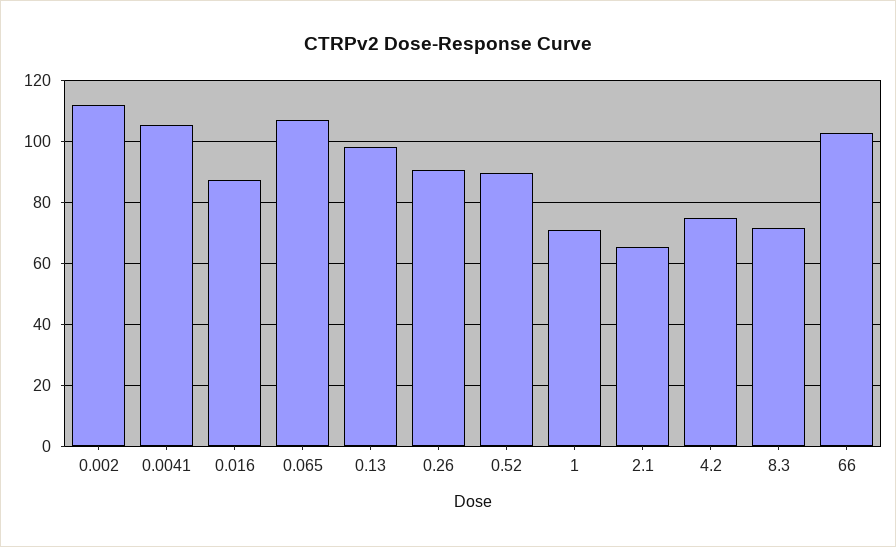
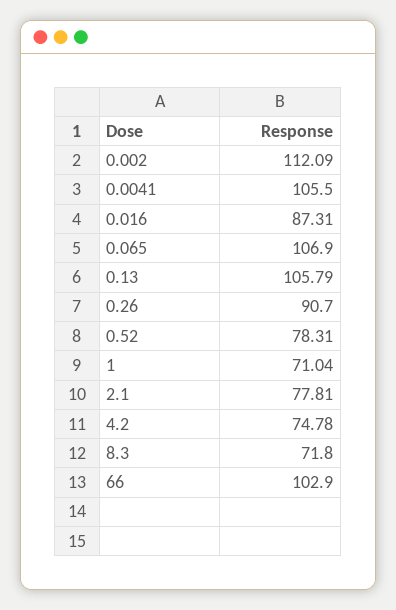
0.13: 98 -> 105.79
0.52: 90 -> 78.31
2.1: 66 -> 77.81

